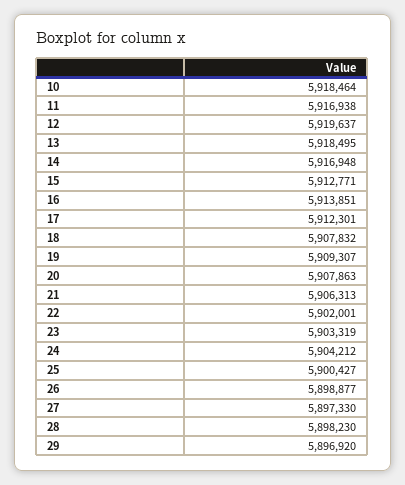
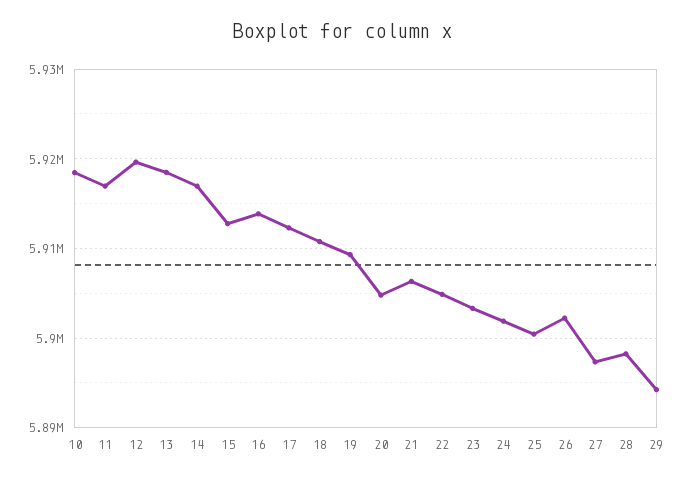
18: 5907832 -> 5911000
20: 5907863 -> 5905000
22: 5902001 -> 5905000
24: 5904212 -> 5902000
26: 5898877 -> 5902000
29: 5896920 -> 5894000

